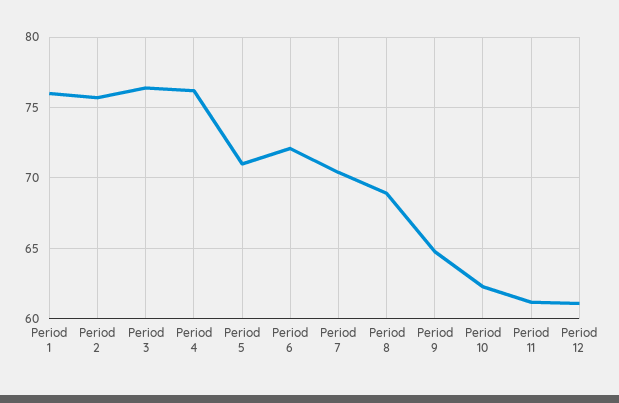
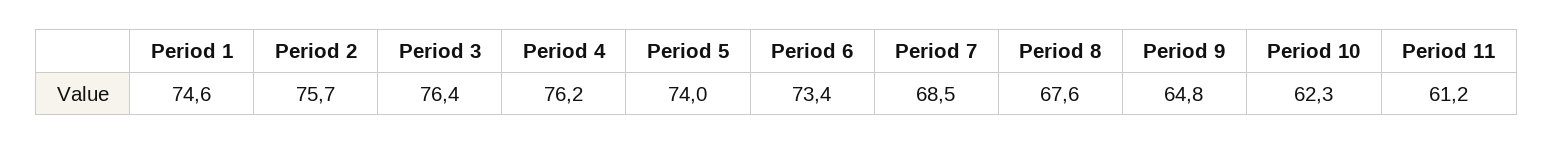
Period 1: 76 -> 74.6
Period 5: 71 -> 74
Period 6: 72 -> 73.4
Period 7: 70.5 -> 68.5
Period 8: 69 -> 67.6
Period 12: 61 -> none

